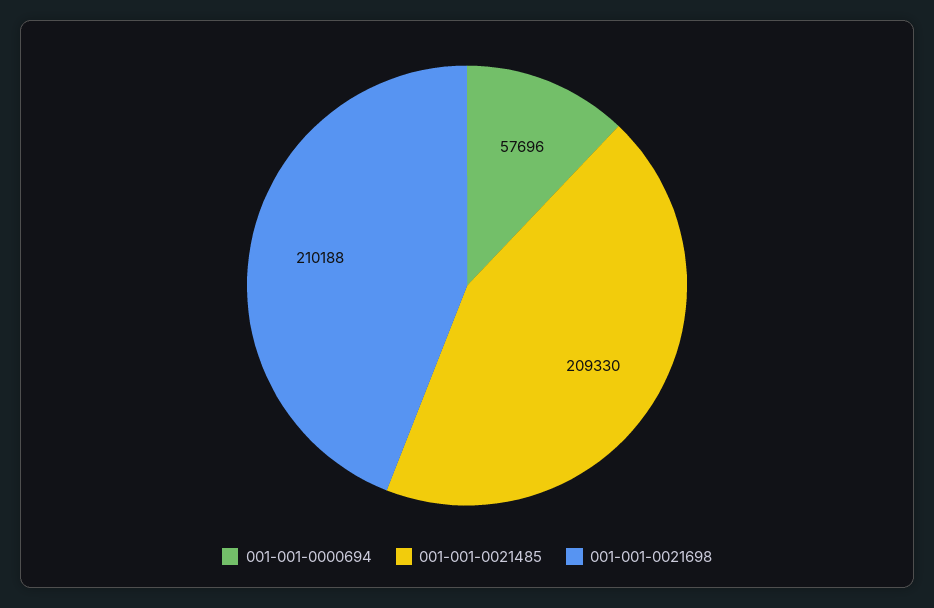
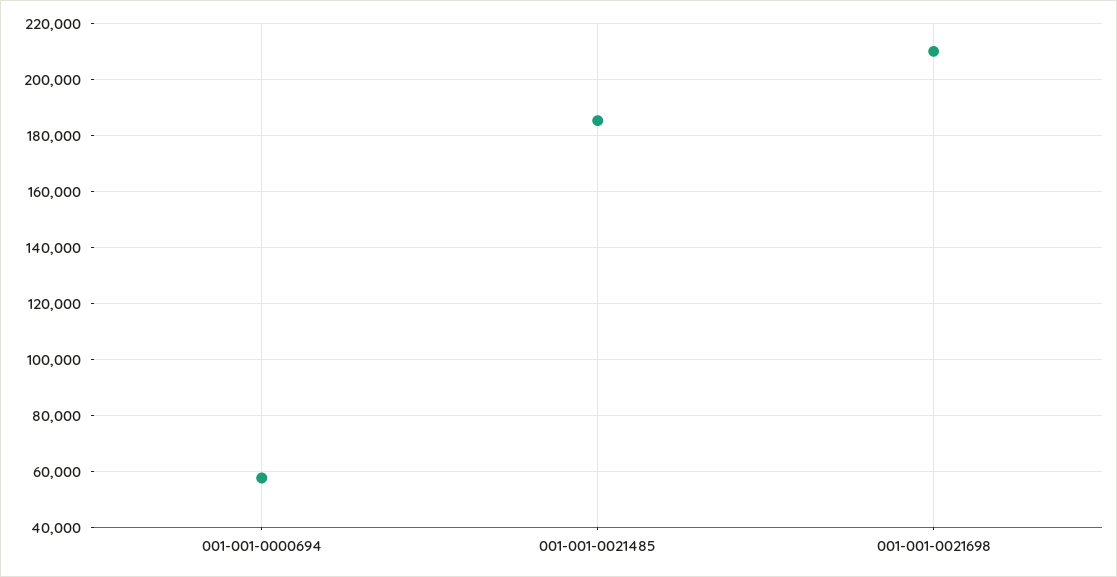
001-001-0021485: 209330 -> 185000

